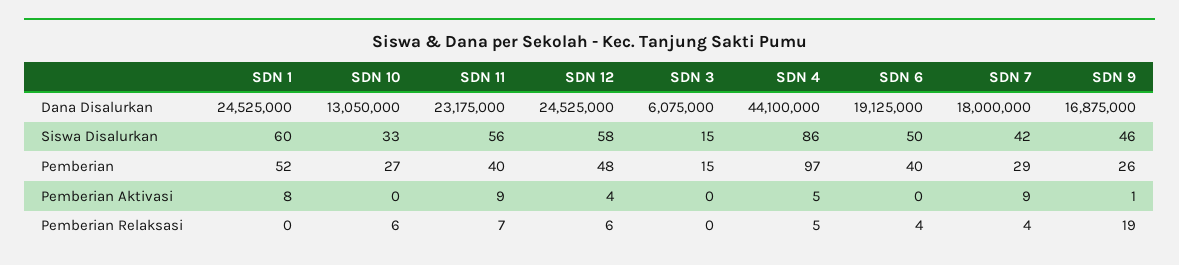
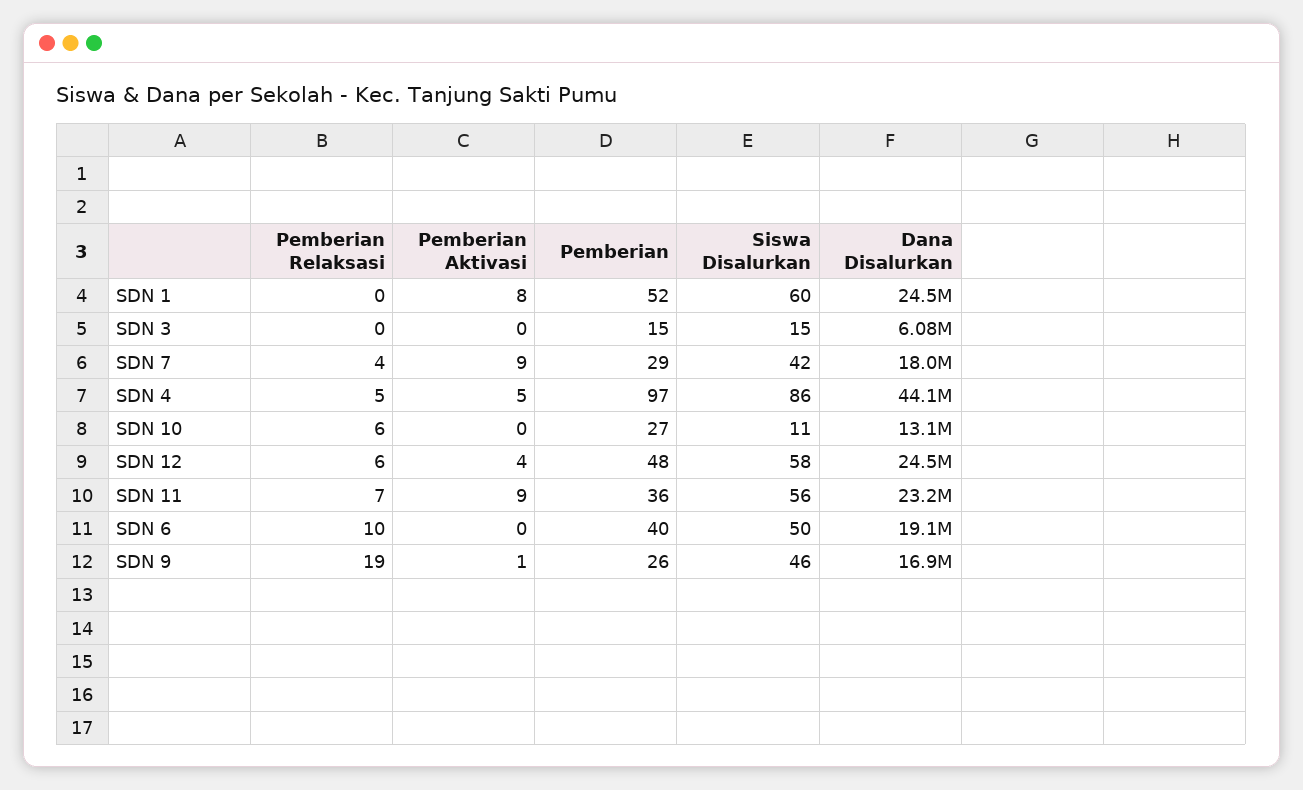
SDN 10, Siswa Disalurkan: 33 -> 11
SDN 11, Pemberian: 40 -> 36
SDN 6, Pemberian Relaksasi: 4 -> 10

